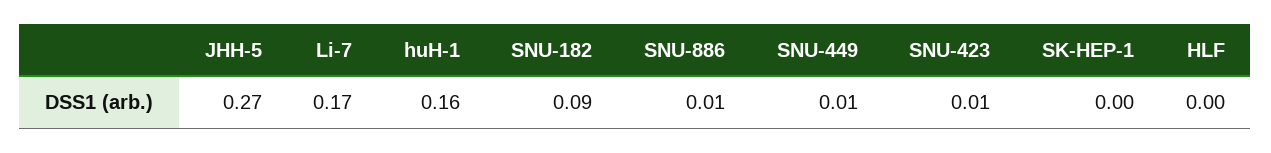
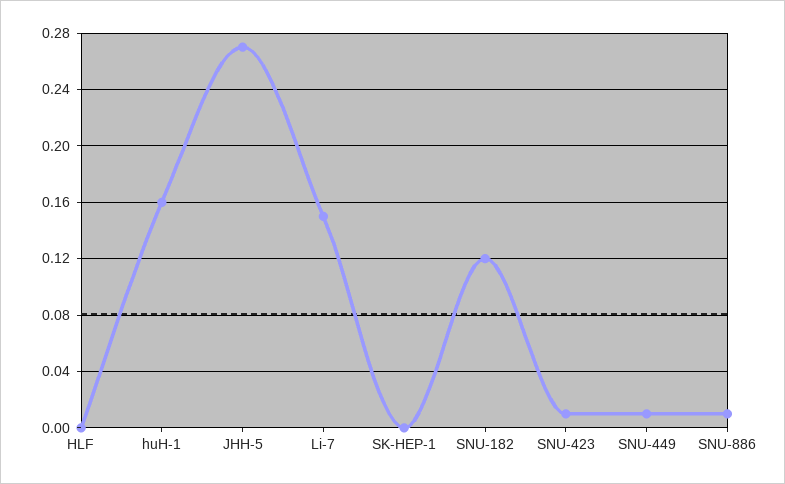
Li-7: 0.17 -> 0.15
SNU-182: 0.09 -> 0.12

